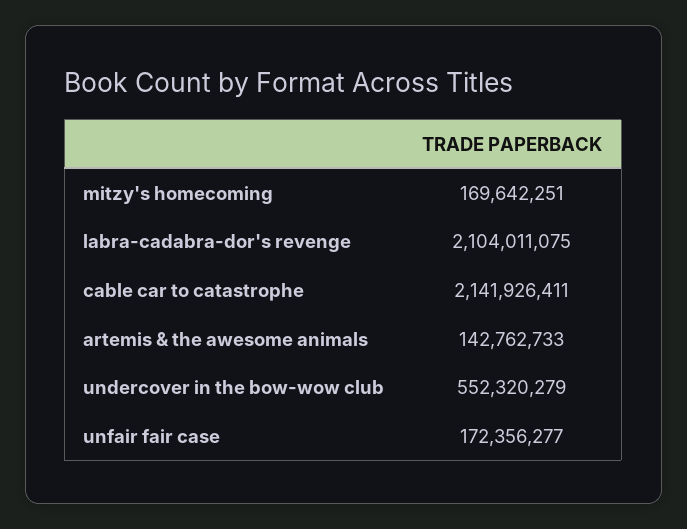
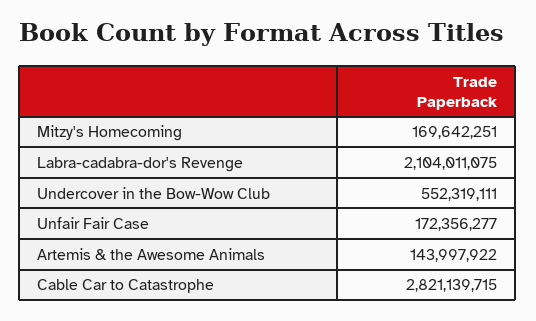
cable car to catastrophe: 2141926411 -> 2821139715
artemis & the awesome animals: 142762733 -> 143997922
undercover in the bow-wow club: 552320279 -> 552319111

